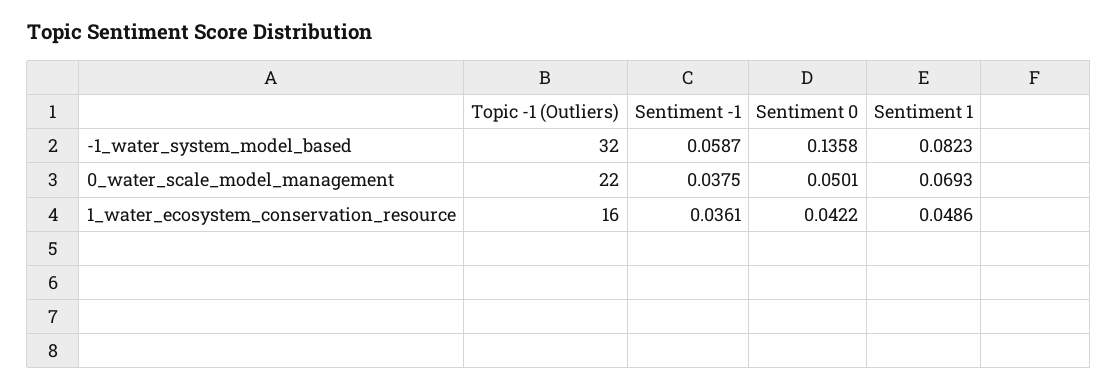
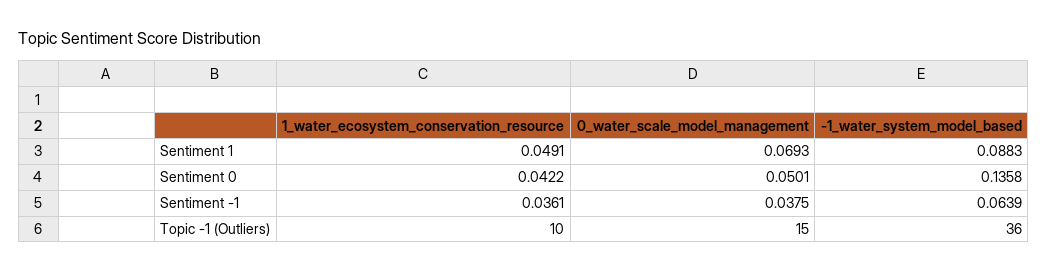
Topic -1 (Outliers), -1_water_system_model_based: 32 -> 36
Sentiment -1, -1_water_system_model_based: 0.0587 -> 0.0639
Sentiment 1, -1_water_system_model_based: 0.0823 -> 0.0883
Topic -1 (Outliers), 0_water_scale_model_management: 22 -> 15
Topic -1 (Outliers), 1_water_ecosystem_conservation_resource: 16 -> 10
Sentiment 1, 1_water_ecosystem_conservation_resource: 0.0486 -> 0.0491

